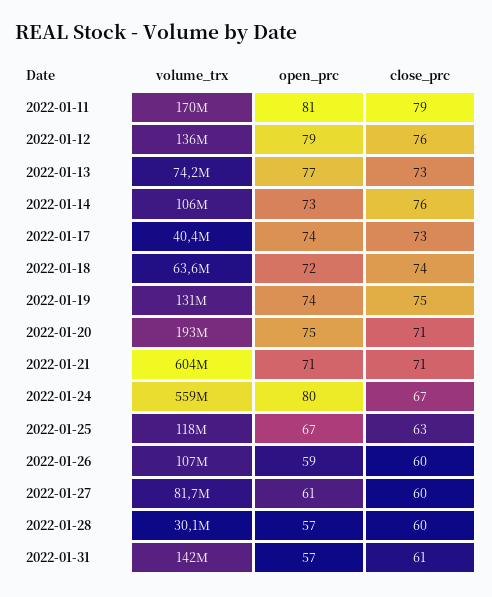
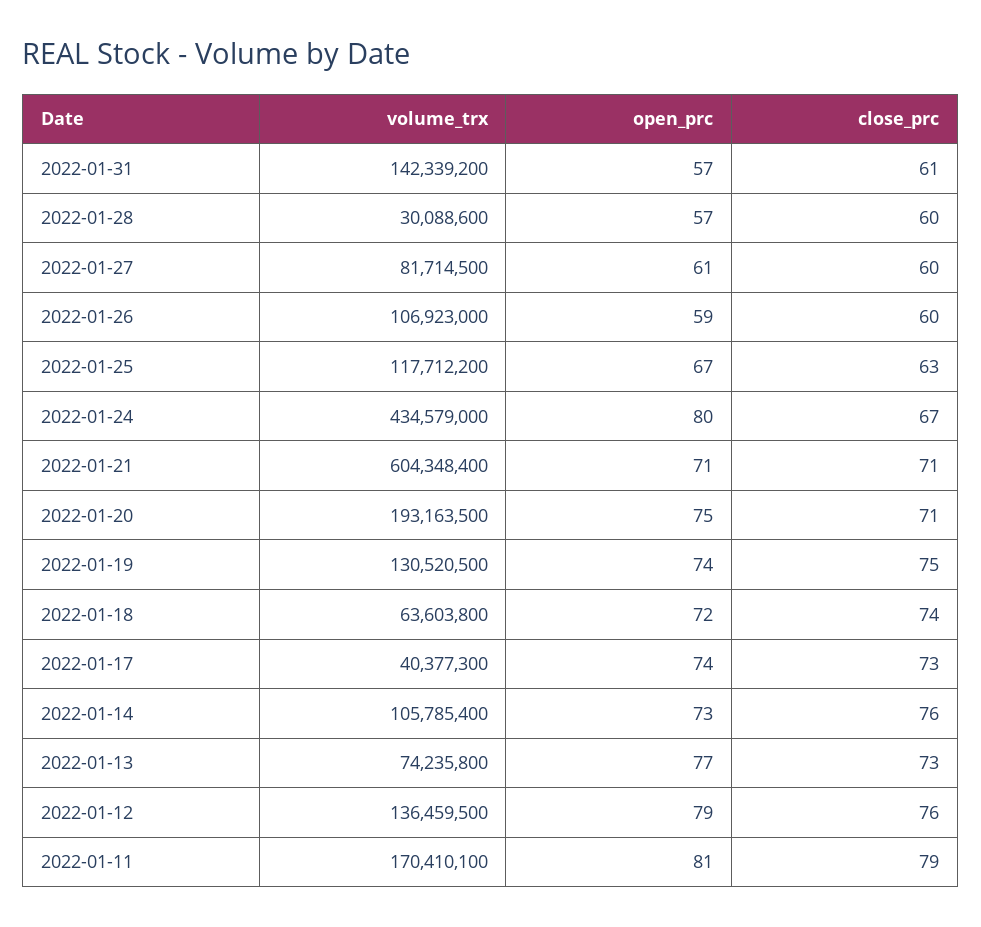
volume_trx, 2022-01-24: 559000000 -> 434579000

